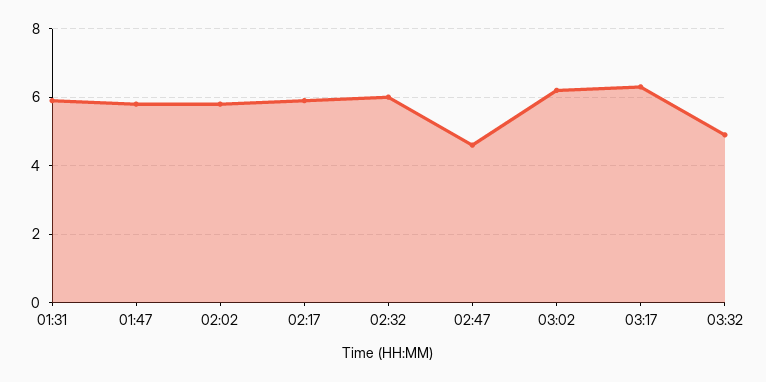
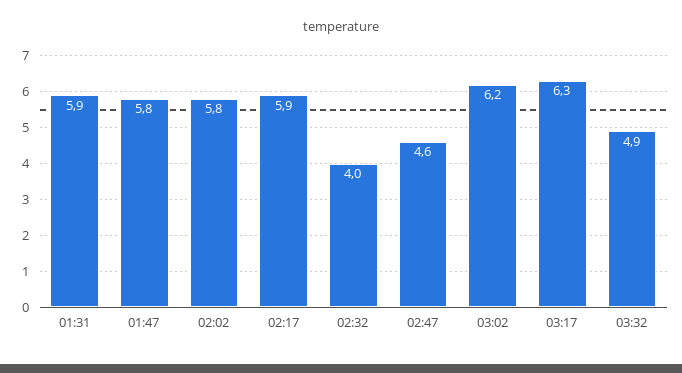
02:32: 6 -> 4

